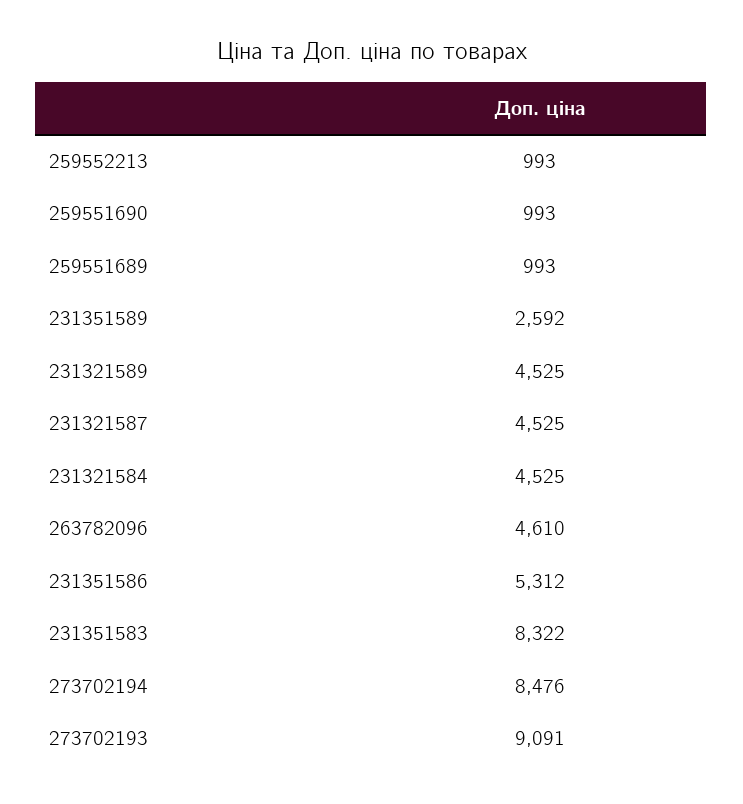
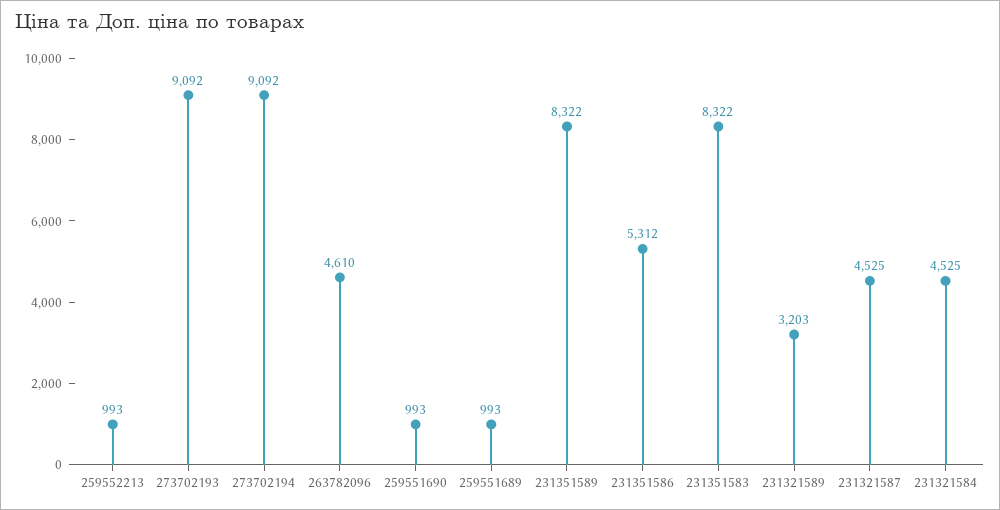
231351589: 2592 -> 8322
231321589: 4525 -> 3203
273702194: 8476 -> 9092
273702193: 9091 -> 9092

